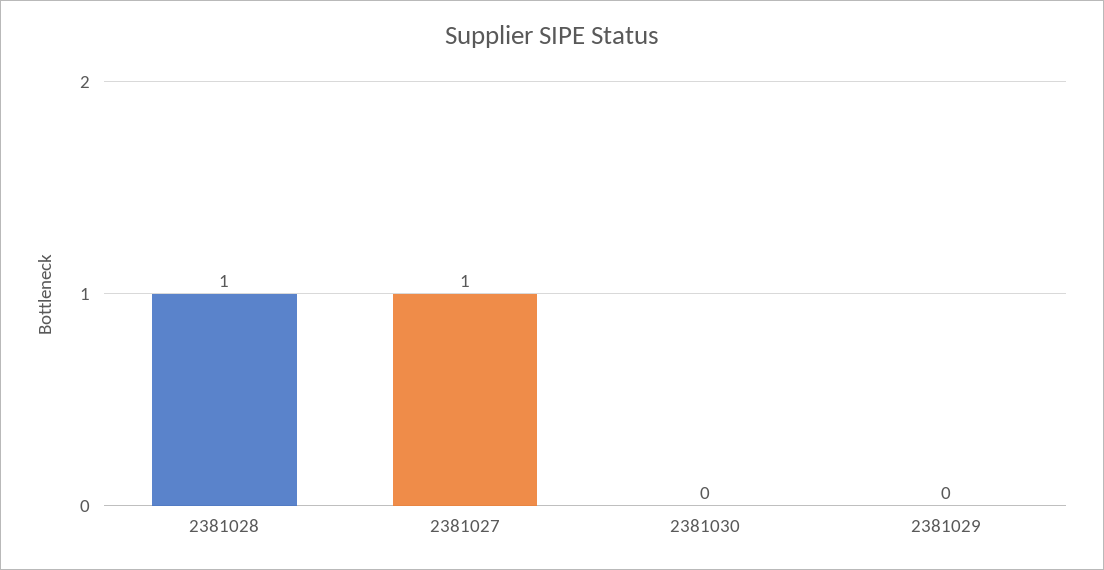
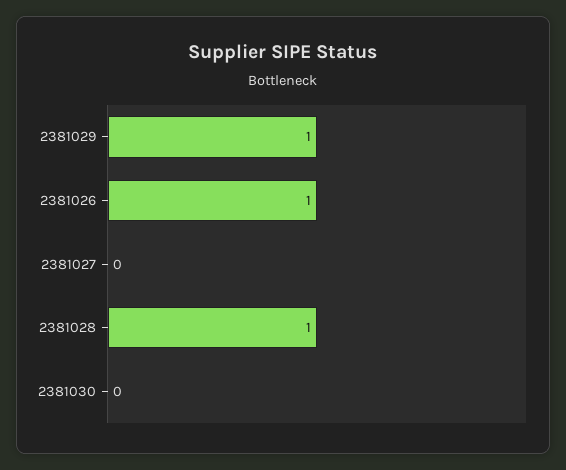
2381027: 1 -> 0
2381029: 0 -> 1
2381026: none -> 1

